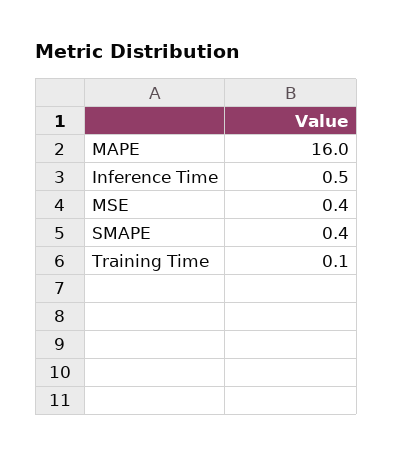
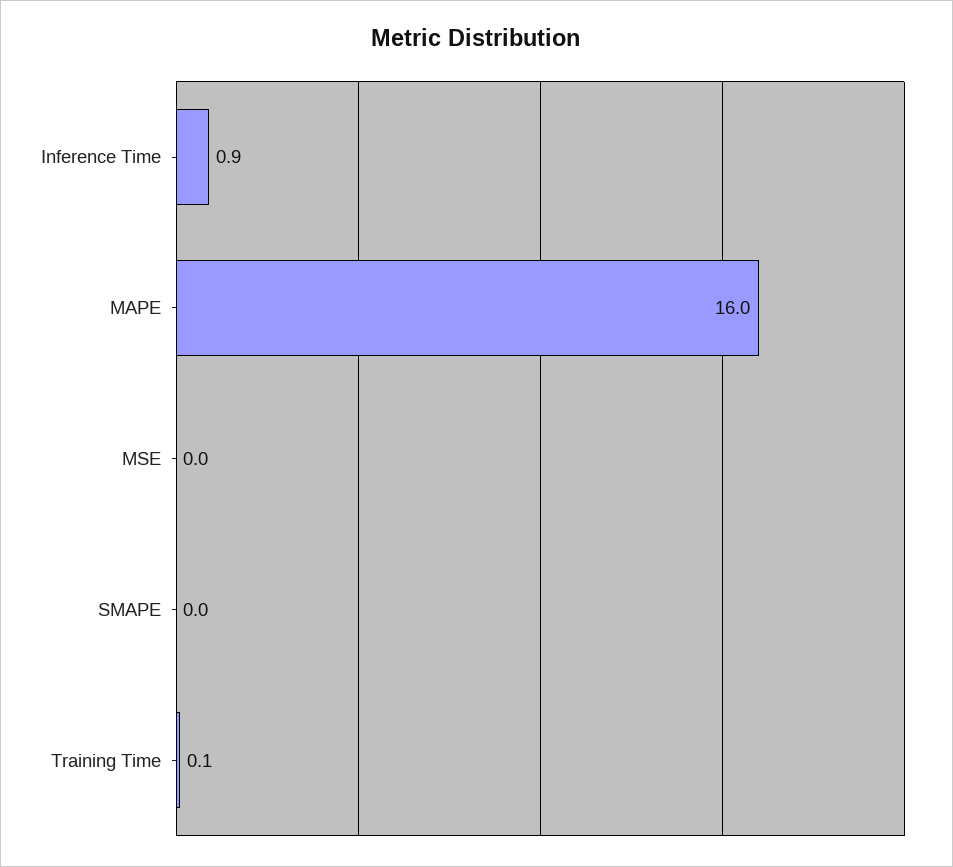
Inference Time: 0.5 -> 0.9
MSE: 0.4 -> 0
SMAPE: 0.4 -> 0

